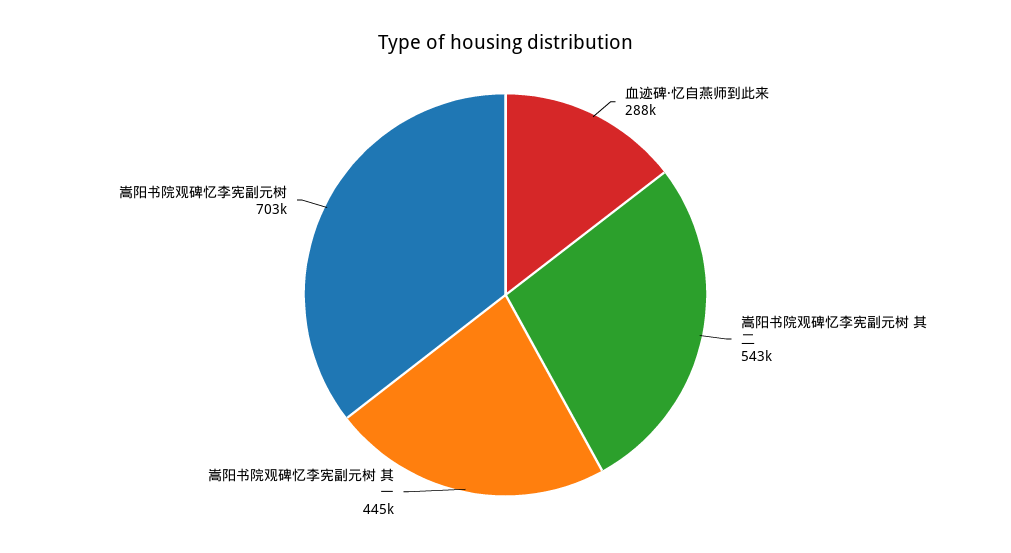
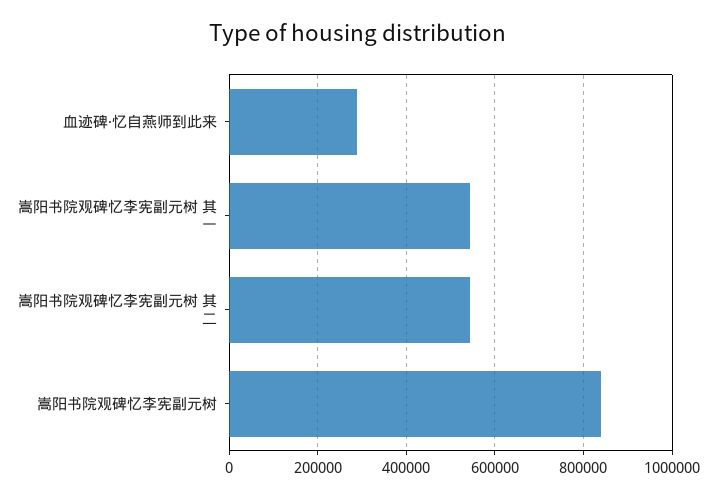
嵩阳书院观碑忆李宪副元树 其一: 445000 -> 540000
嵩阳书院观碑忆李宪副元树: 703000 -> 840000

